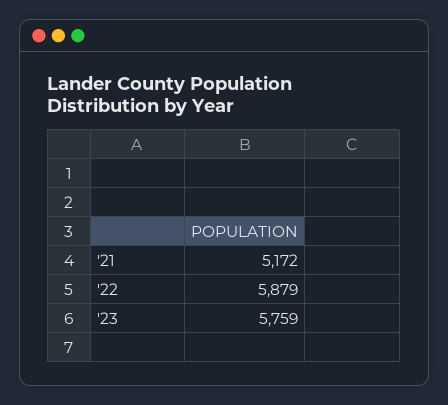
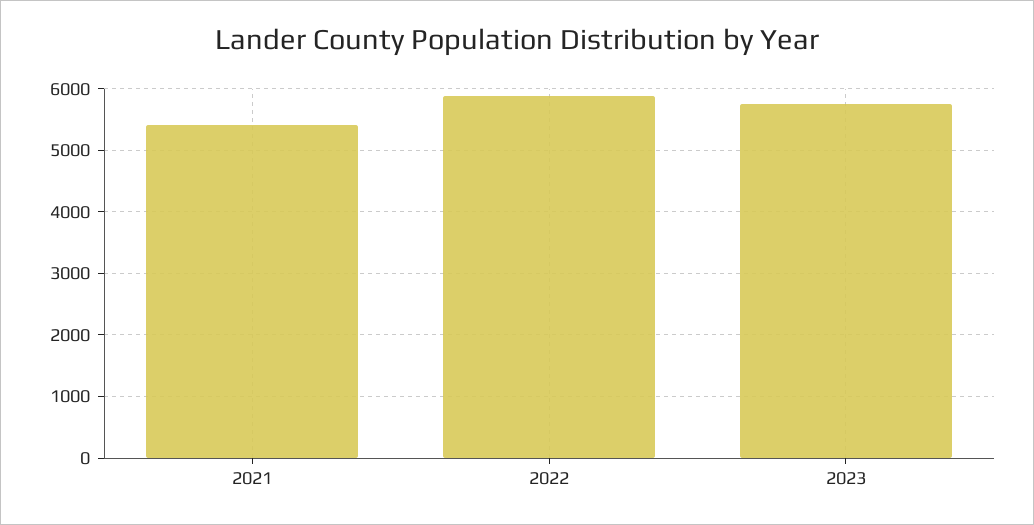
'21: 5172 -> 5400

